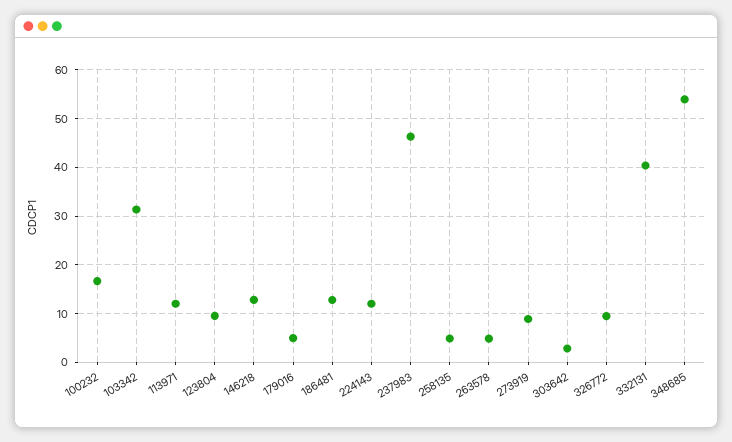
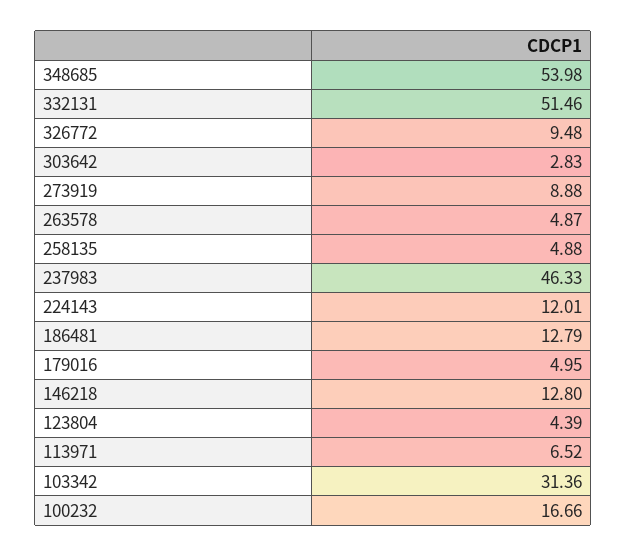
113971: 12 -> 6.52
123804: 10 -> 4.39
332131: 40 -> 51.46

